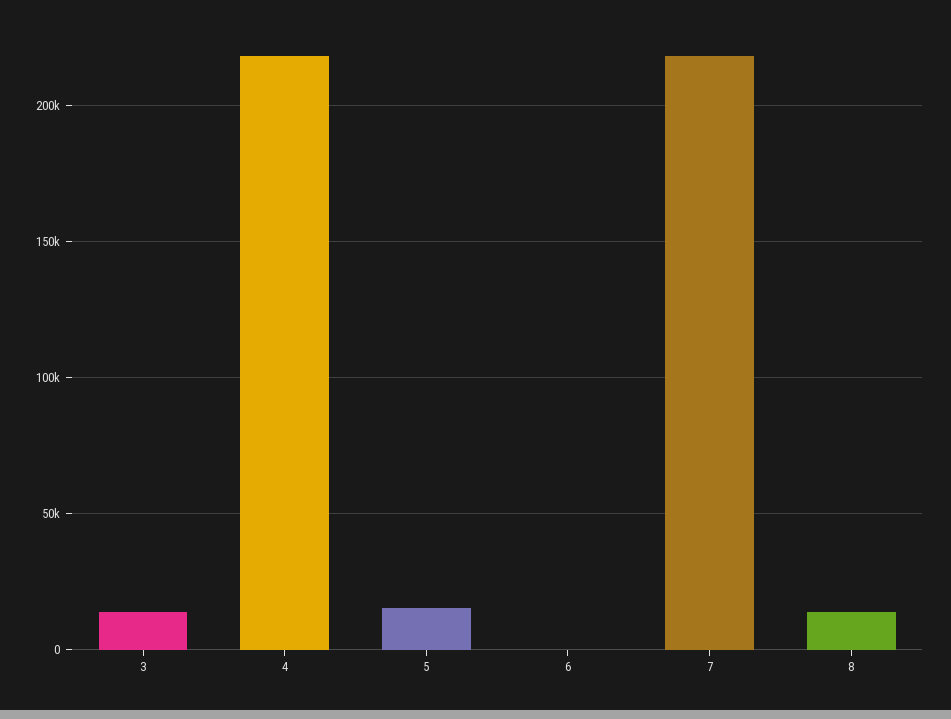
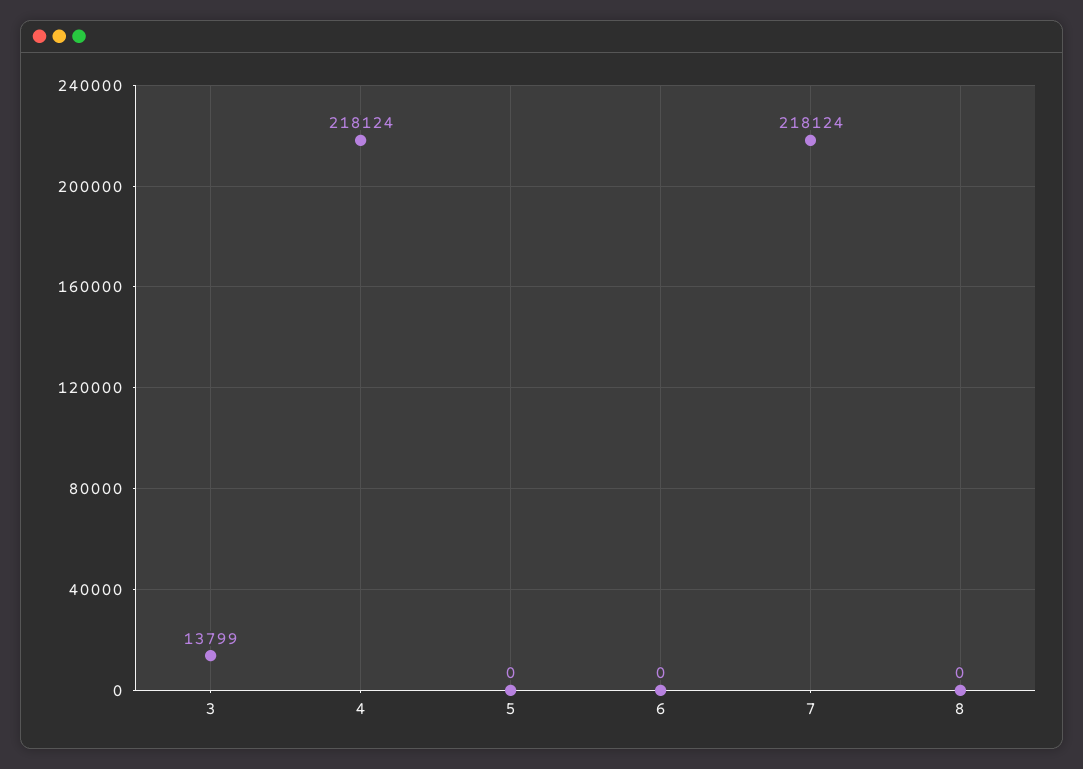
5: 15000 -> 0
8: 15000 -> 0

